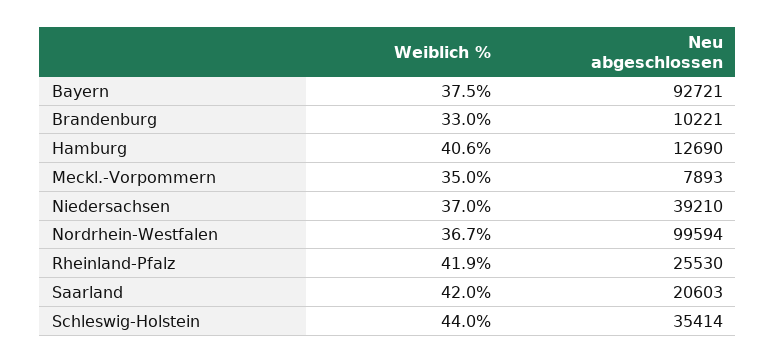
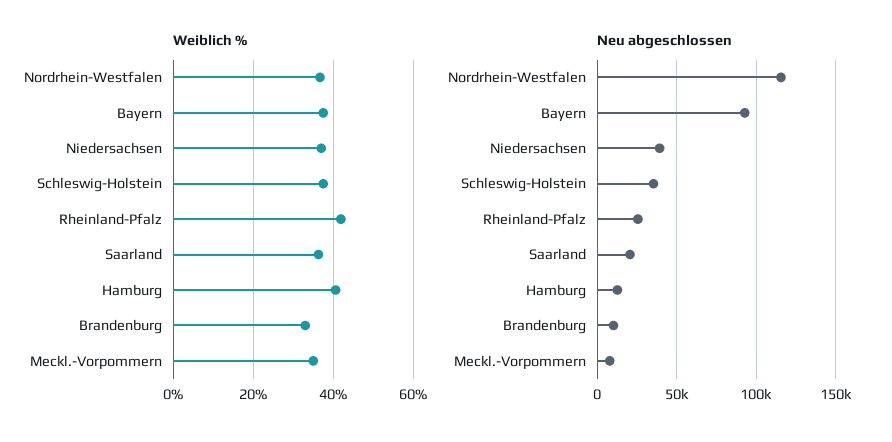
Neu abgeschlossen, Nordrhein-Westfalen: 99594 -> 115000
Weiblich %, Saarland: 42 -> 36
Weiblich %, Schleswig-Holstein: 44 -> 38

